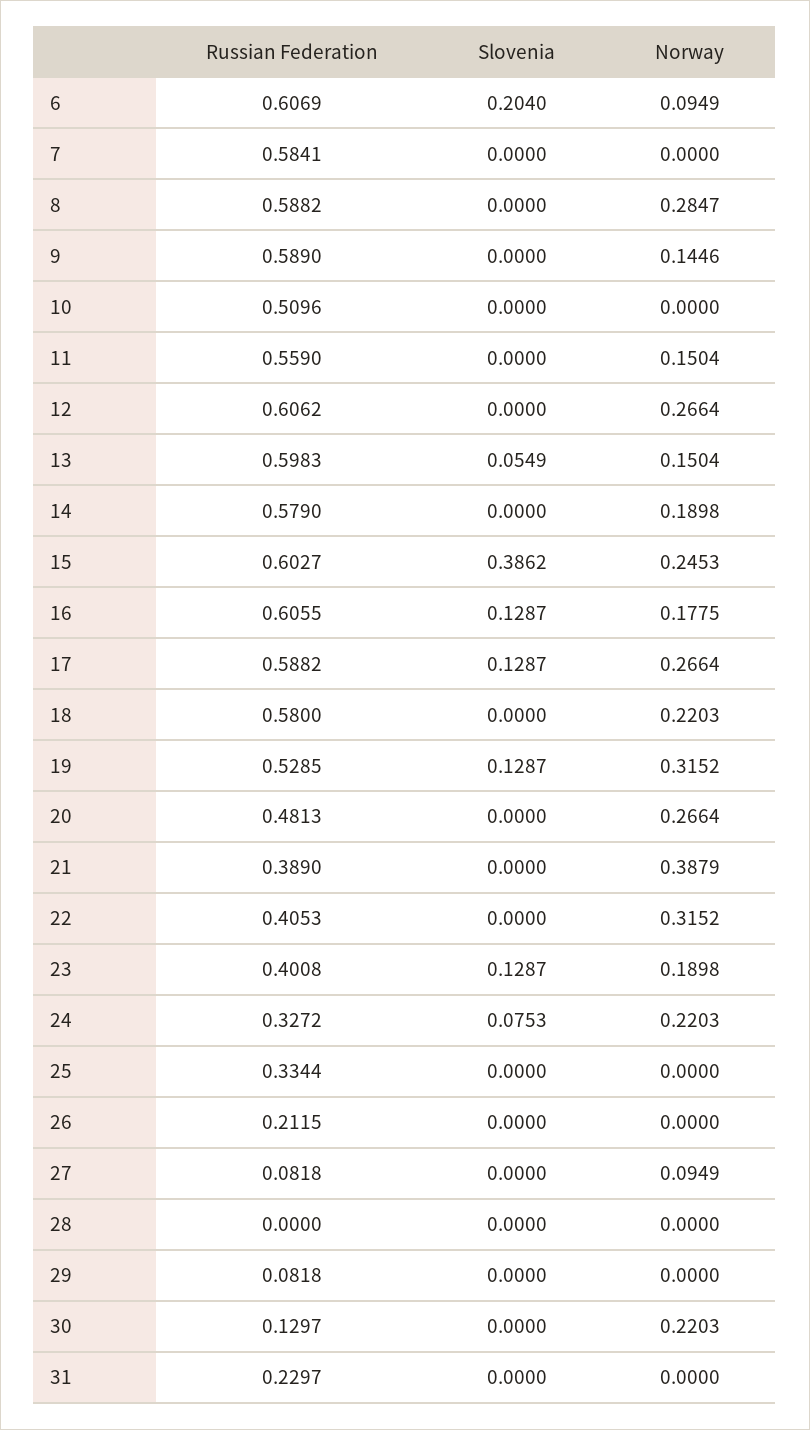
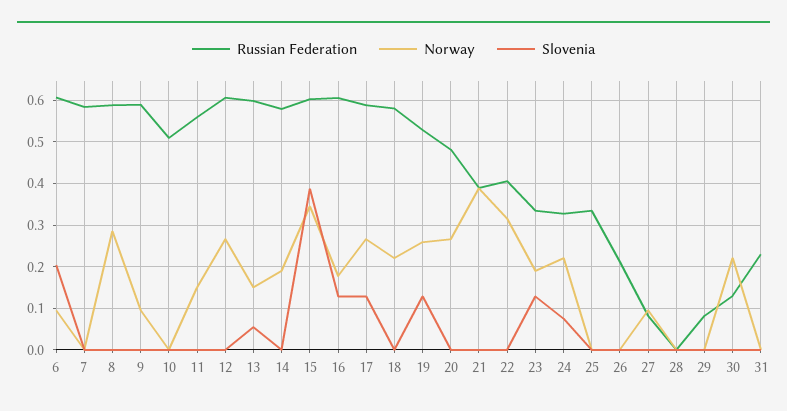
Norway, 9: 0.1446 -> 0.1
Norway, 15: 0.2453 -> 0.34
Norway, 19: 0.3152 -> 0.26
Russian Federation, 23: 0.4008 -> 0.34

